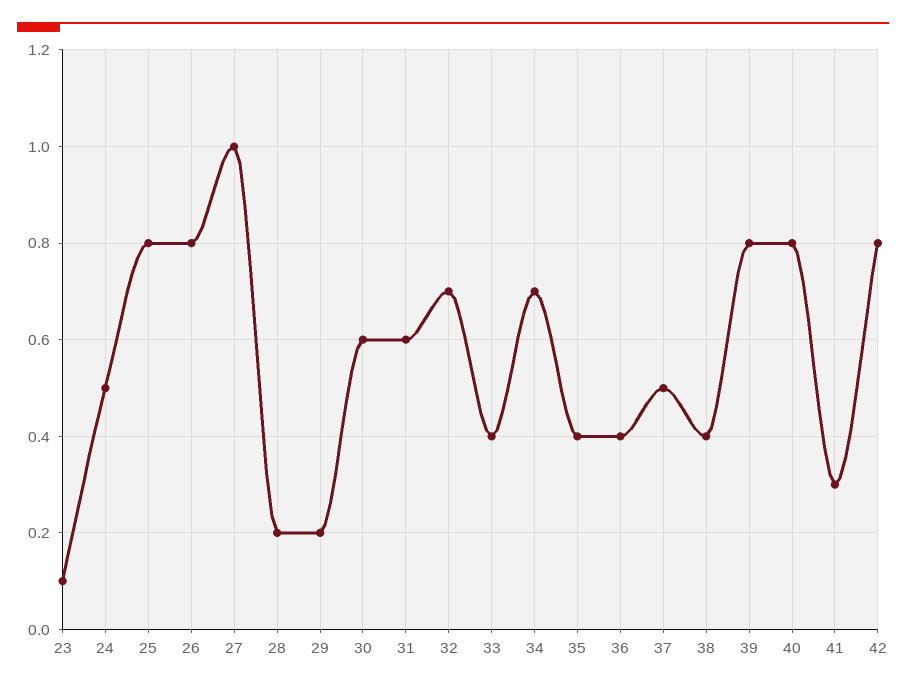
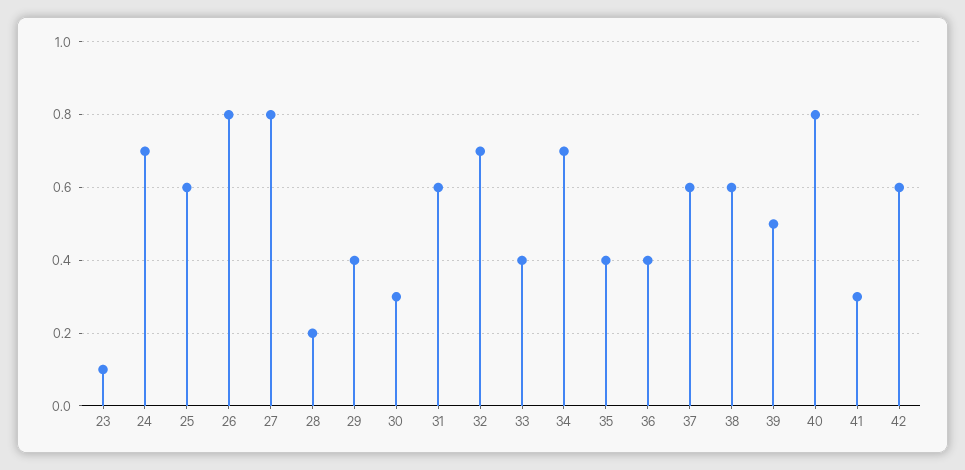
24: 0.5 -> 0.7
25: 0.8 -> 0.6
27: 1 -> 0.8
29: 0.2 -> 0.4
30: 0.6 -> 0.3
37: 0.5 -> 0.6
38: 0.4 -> 0.6
39: 0.8 -> 0.5
42: 0.8 -> 0.6

